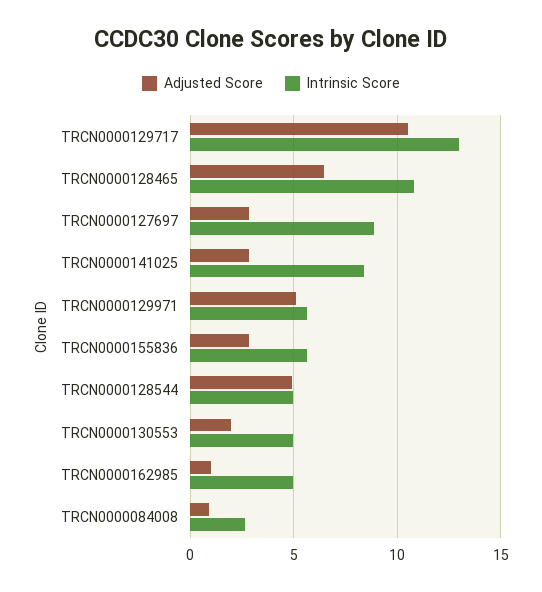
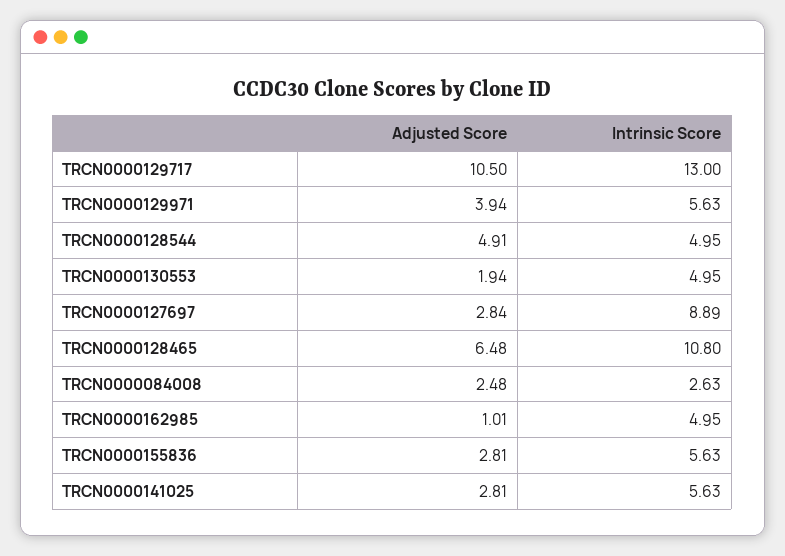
Intrinsic Score, TRCN0000141025: 8.5 -> 5.63
Adjusted Score, TRCN0000129971: 5 -> 3.94
Adjusted Score, TRCN0000084008: 1 -> 2.48

